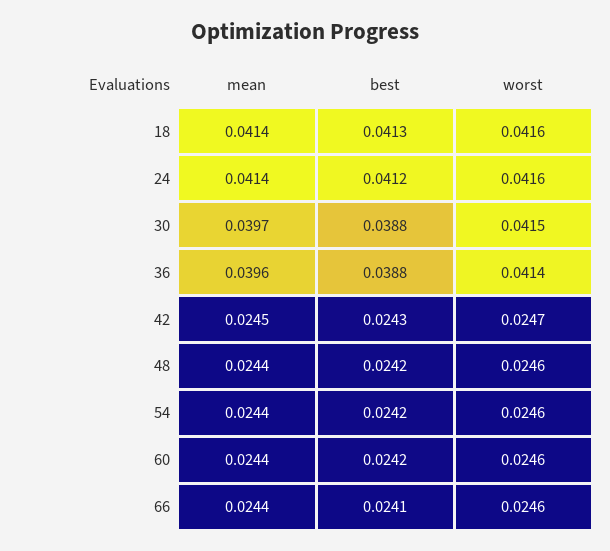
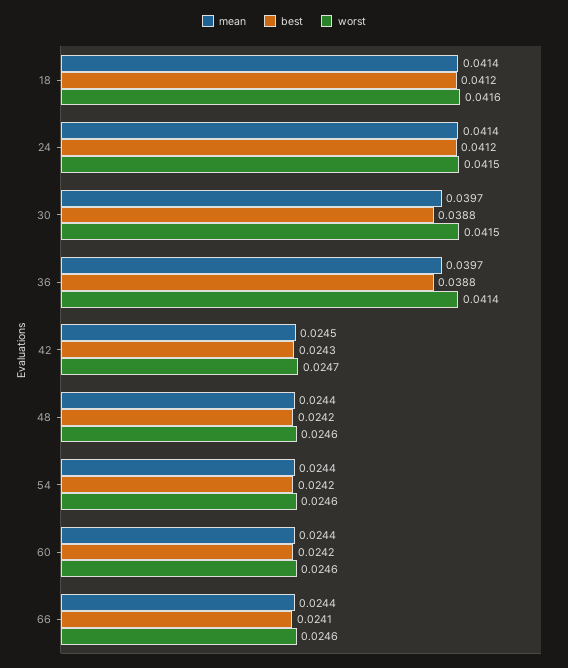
best, 18: 0.0413 -> 0.0412
worst, 24: 0.0416 -> 0.0415
mean, 36: 0.0396 -> 0.0397

